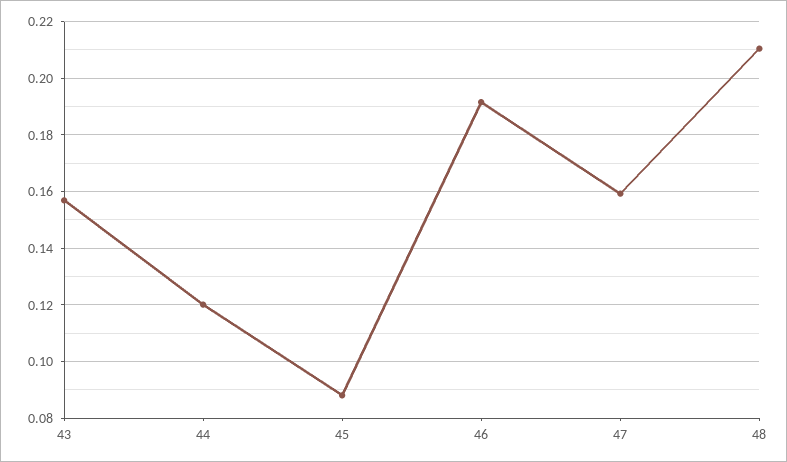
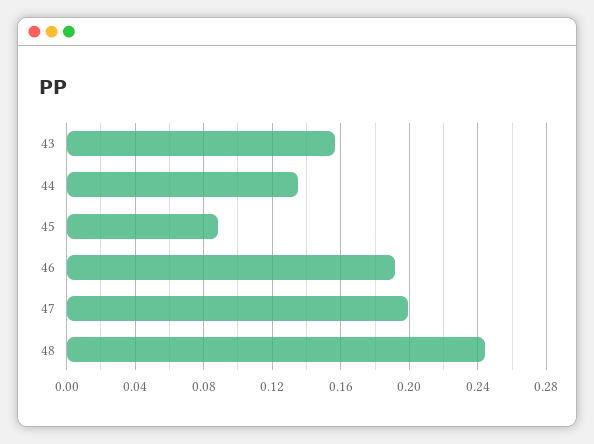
44: 0.12 -> 0.135
47: 0.16 -> 0.2
48: 0.21 -> 0.245

